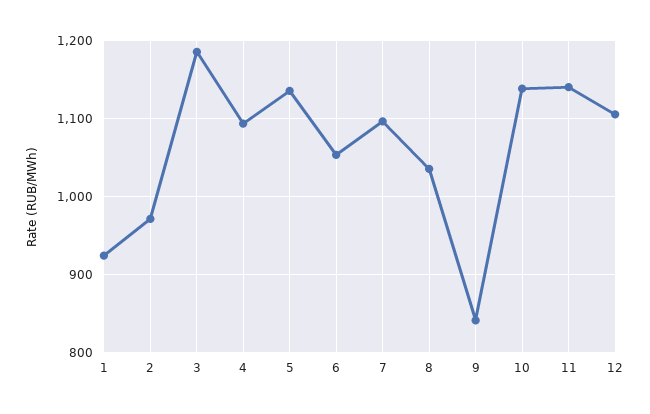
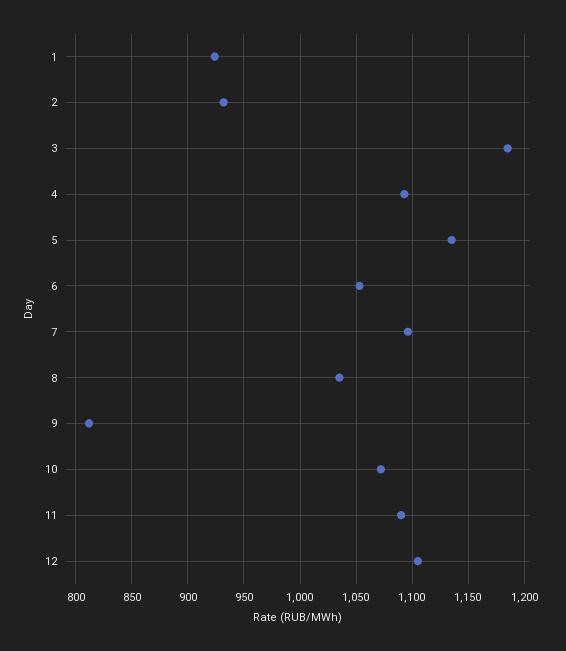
2: 970 -> 930
9: 840 -> 810
10: 1140 -> 1070
11: 1140 -> 1090

